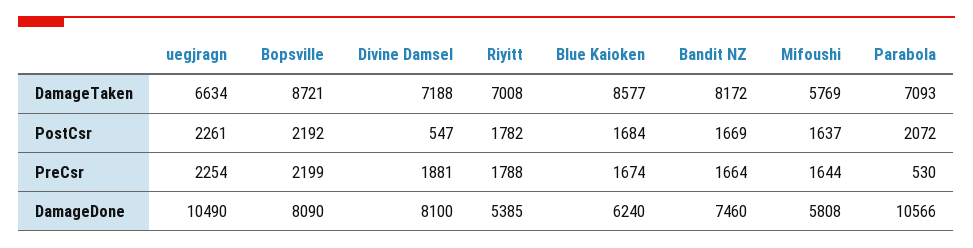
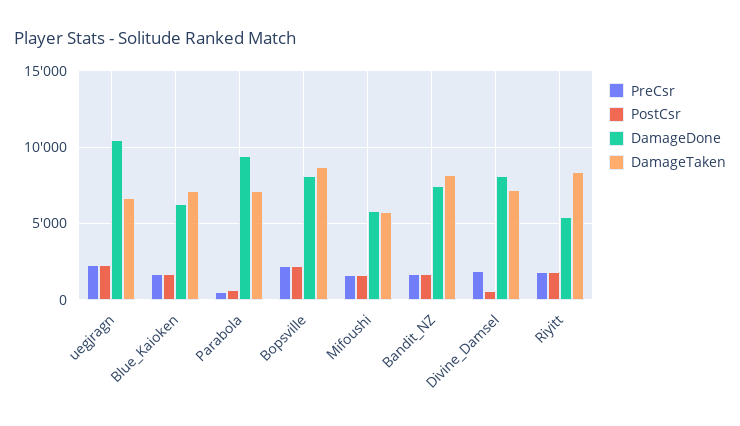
DamageTaken, Riyitt: 7008 -> 8500
DamageTaken, Blue Kaioken: 8577 -> 7000
PostCsr, Parabola: 2072 -> 500
DamageDone, Parabola: 10566 -> 9500

